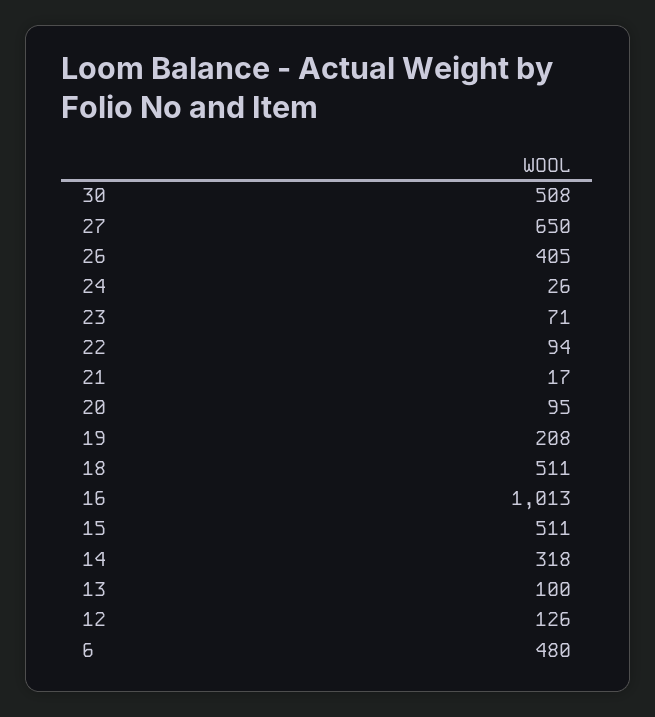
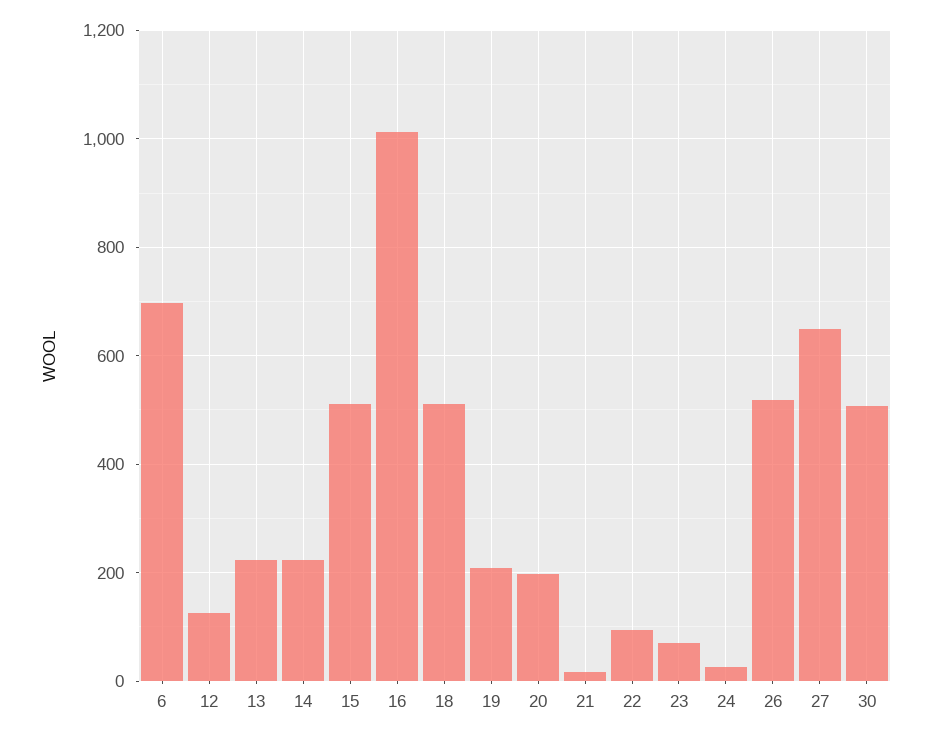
26: 405 -> 520
20: 95 -> 200
14: 318 -> 220
13: 100 -> 220
6: 480 -> 700

